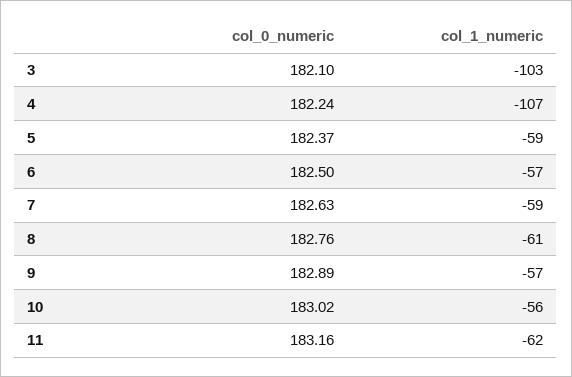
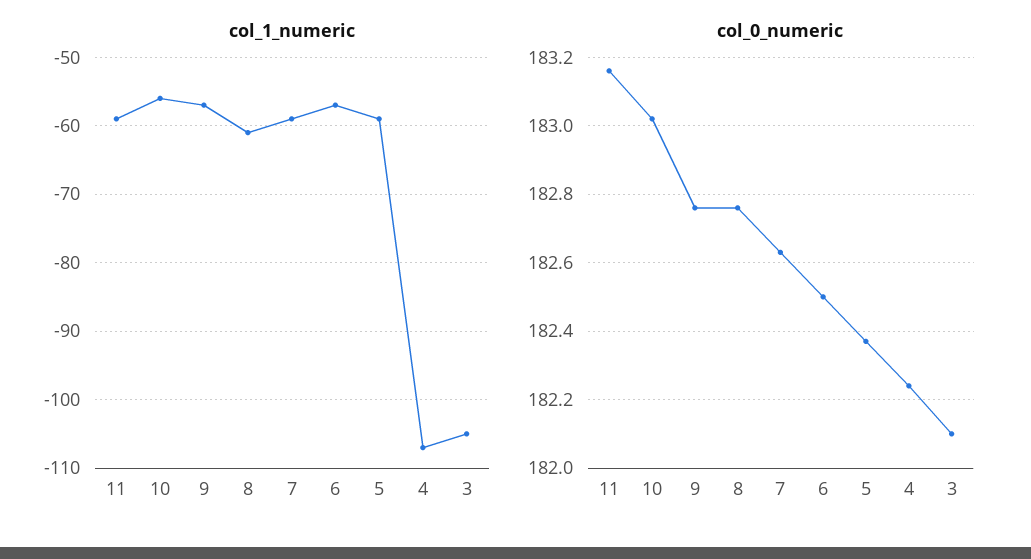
col_1_numeric, 3: -103 -> -105
col_0_numeric, 9: 182.89 -> 182.75
col_1_numeric, 11: -62 -> -59

